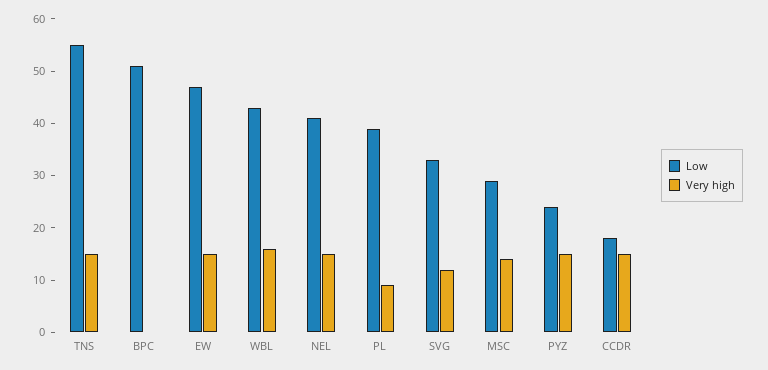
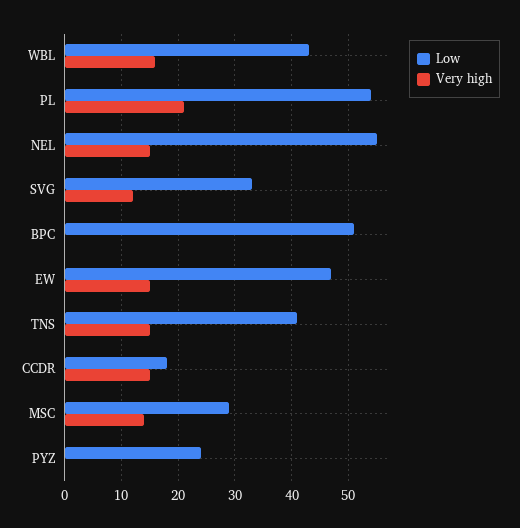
Low, TNS: 55 -> 40
Low, NEL: 40 -> 55
Low, PL: 40 -> 55
Very high, PL: 10 -> 20
Very high, PYZ: 15 -> 0

